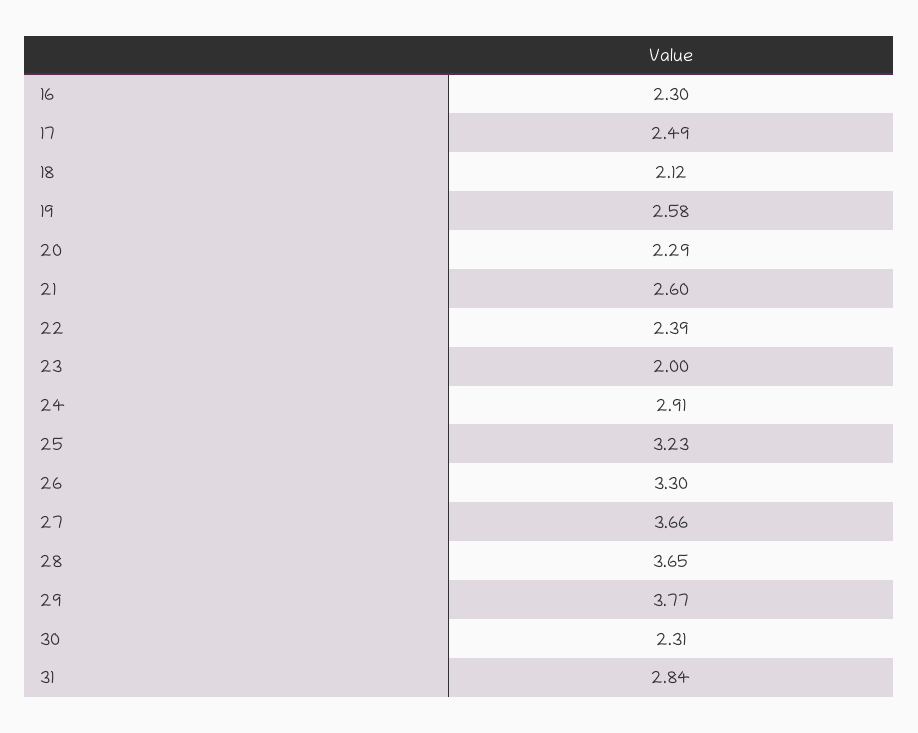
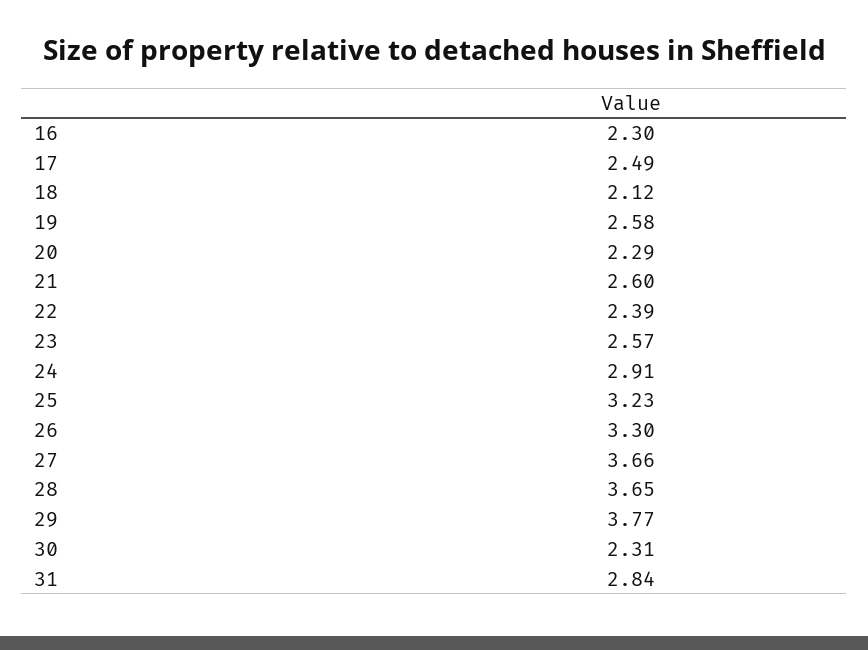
23: 2 -> 2.57

